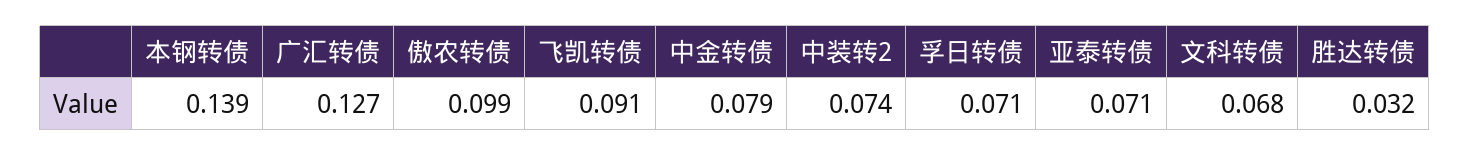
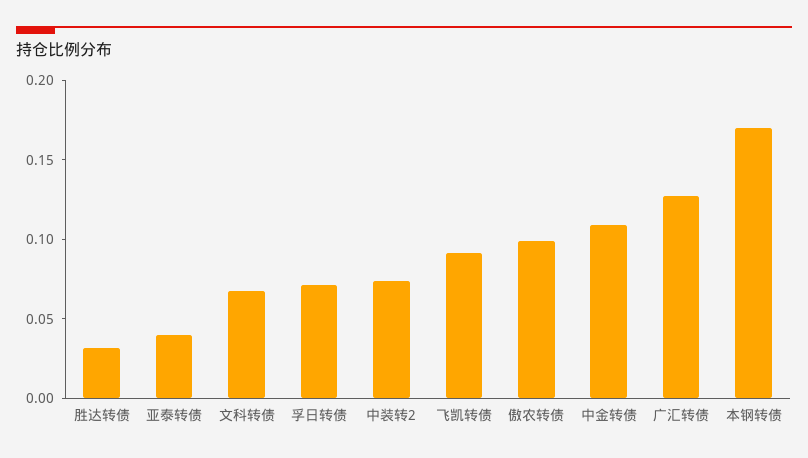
本钢转债: 0.139 -> 0.17
中金转债: 0.079 -> 0.11
亚泰转债: 0.071 -> 0.04

